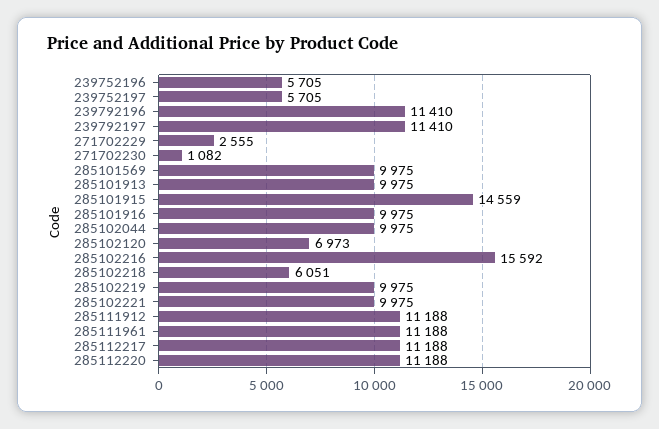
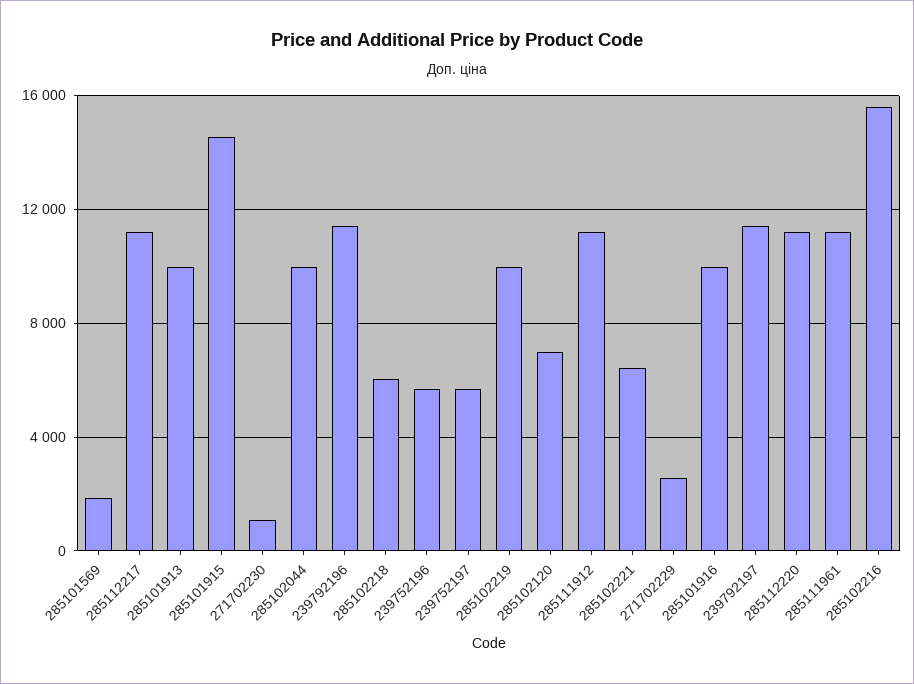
285101569: 9975 -> 2000
285102221: 9975 -> 6500

